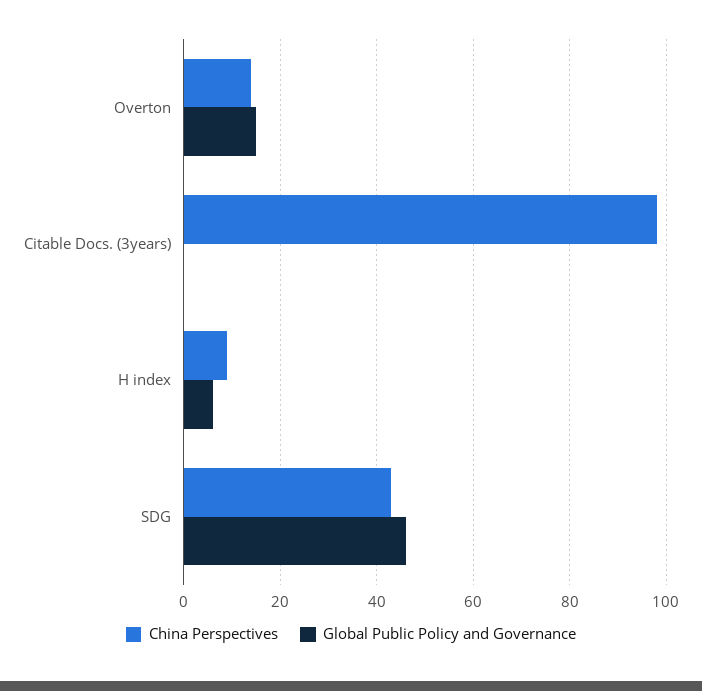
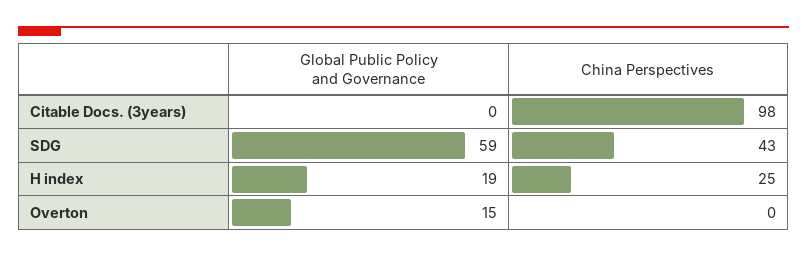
China Perspectives, Overton: 15 -> 0
China Perspectives, H index: 10 -> 25
Global Public Policy and Governance, H index: 5 -> 19
Global Public Policy and Governance, SDG: 45 -> 59

